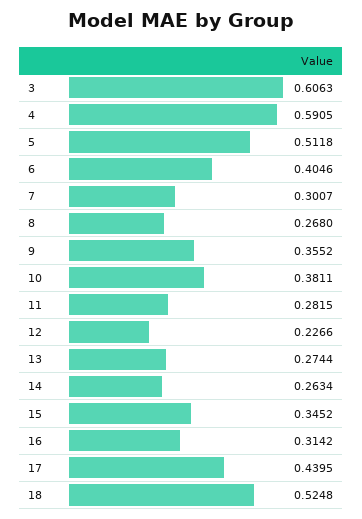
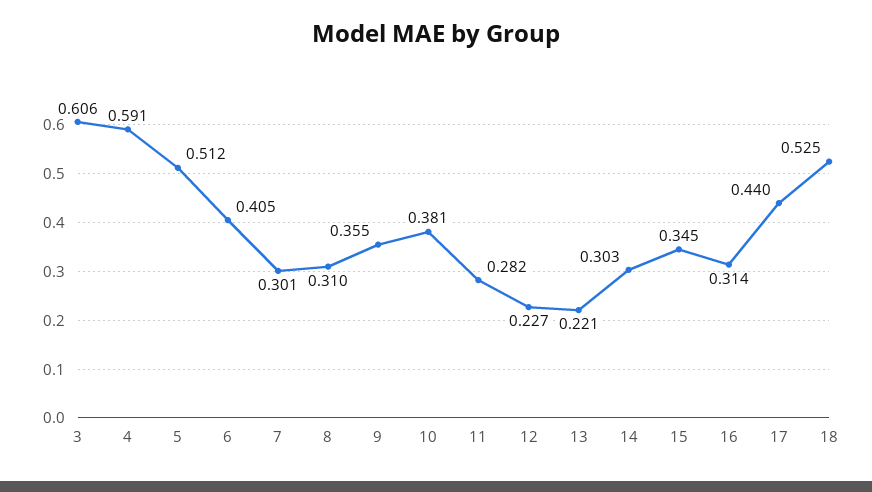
8: 0.268 -> 0.31
13: 0.2744 -> 0.221
14: 0.2634 -> 0.303

